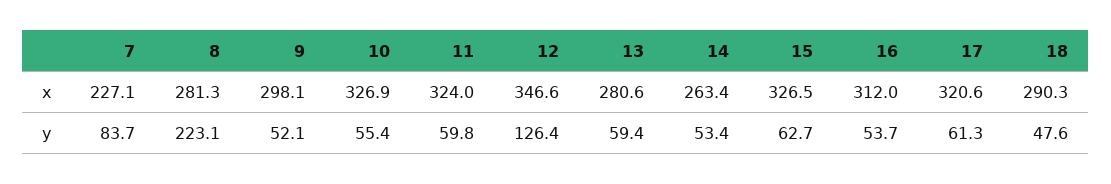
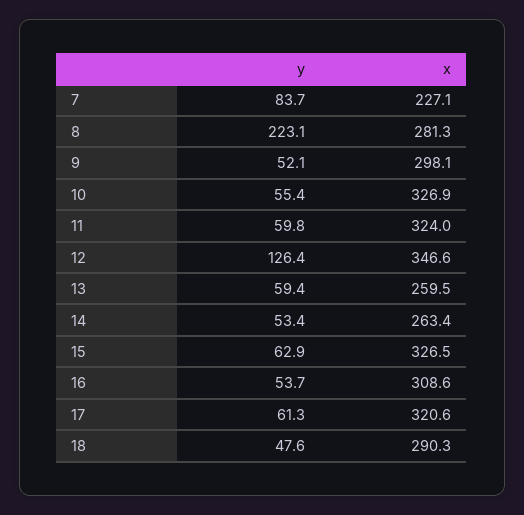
13, x: 280.6 -> 259.5
16, x: 312 -> 308.6
15, y: 62.7 -> 62.9

